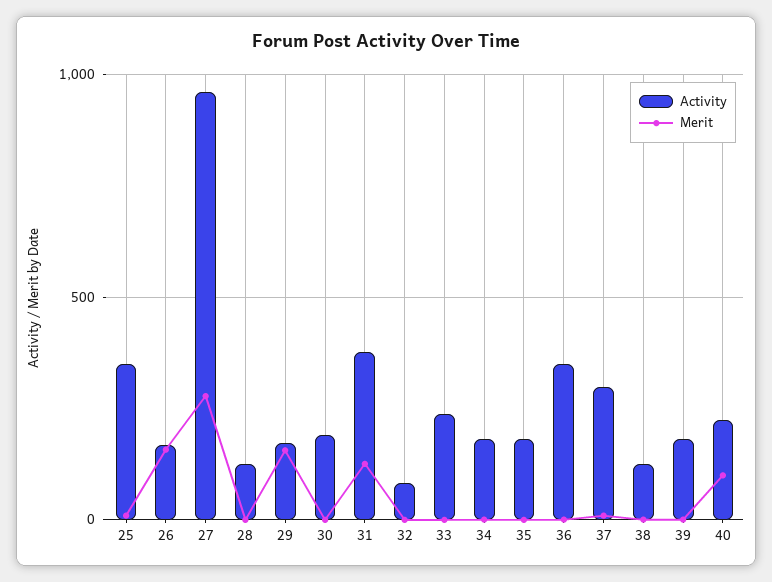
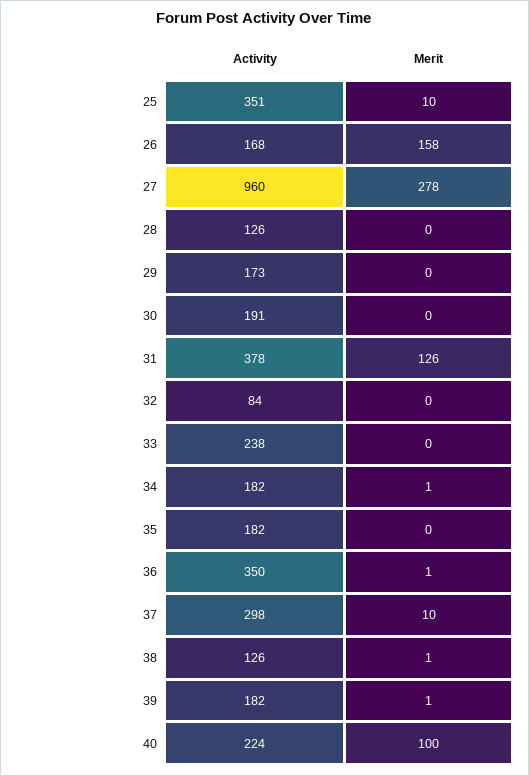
Merit, 29: 150 -> 0

